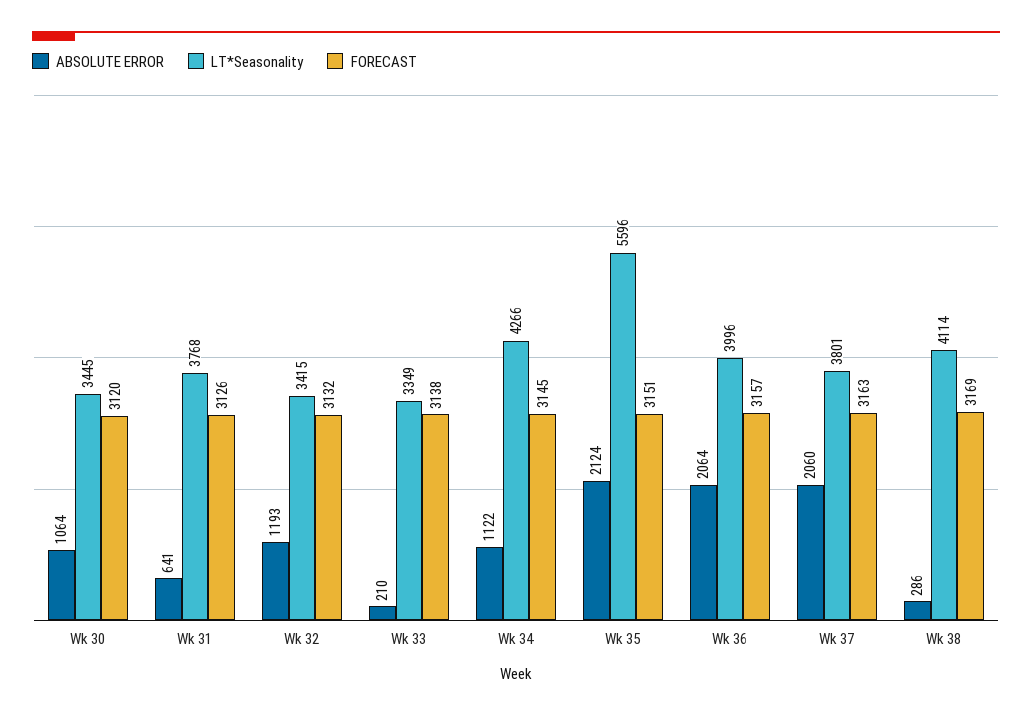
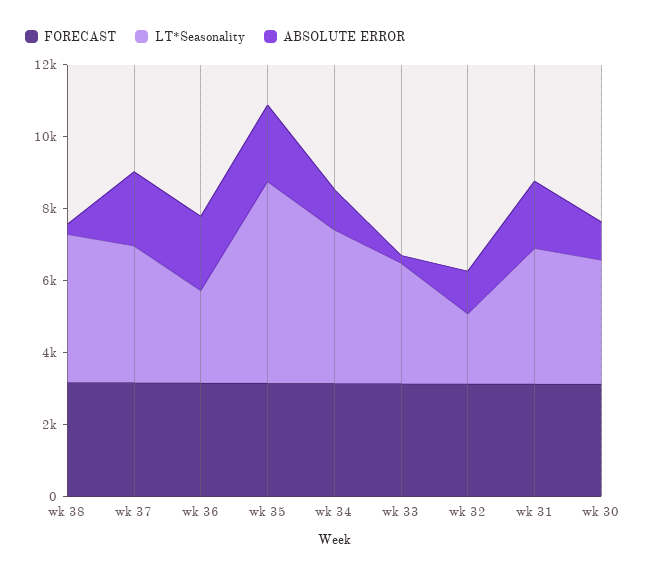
ABSOLUTE ERROR, Wk 31: 641 -> 2000
LT*Seasonality, Wk 32: 3415 -> 2000
LT*Seasonality, Wk 36: 3996 -> 2500

